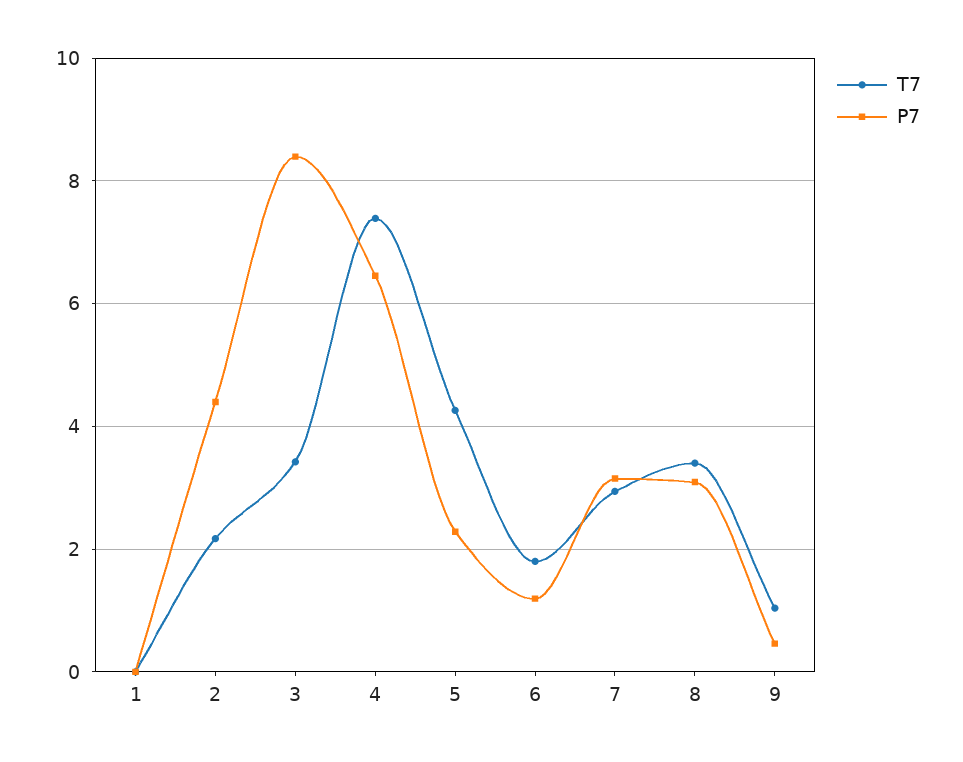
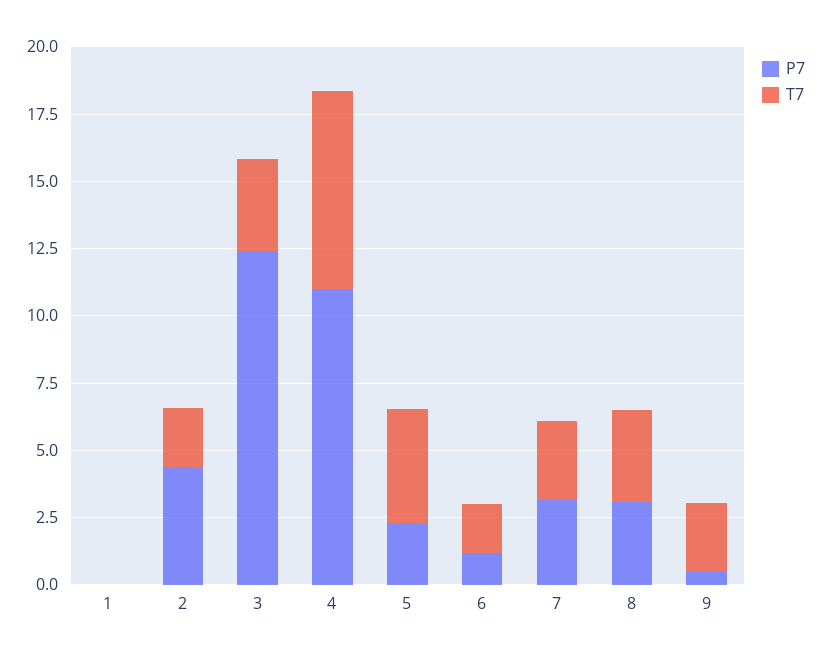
P7, 3: 8.4 -> 12.5
P7, 4: 6.4 -> 11
T7, 9: 1 -> 2.5

